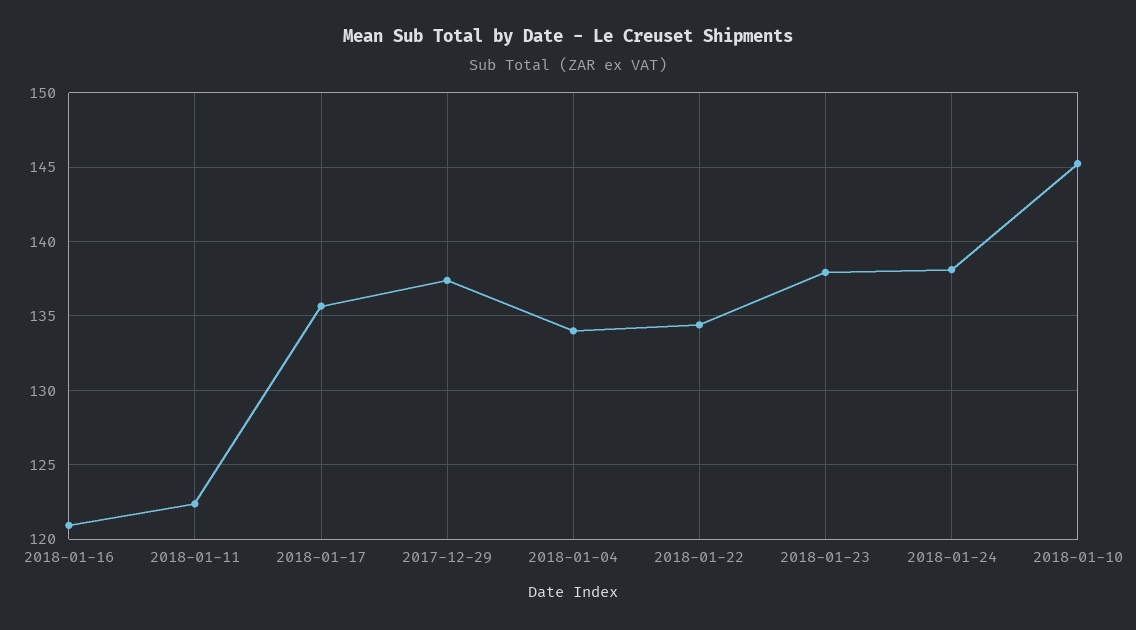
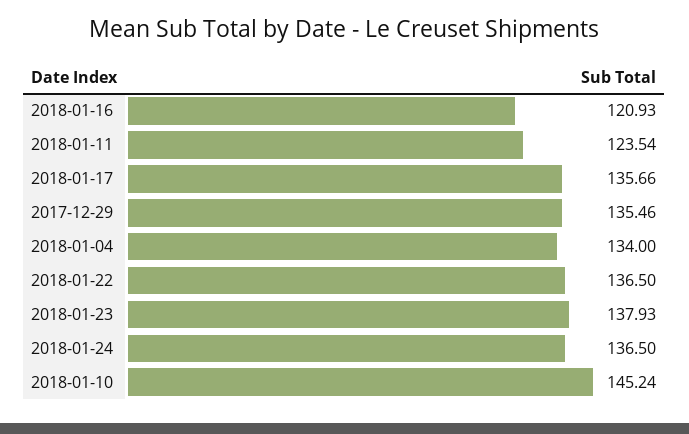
2018-01-11: 122.5 -> 123.54
2017-12-29: 137.5 -> 135.46
2018-01-22: 134.5 -> 136.5
2018-01-24: 138 -> 136.5

